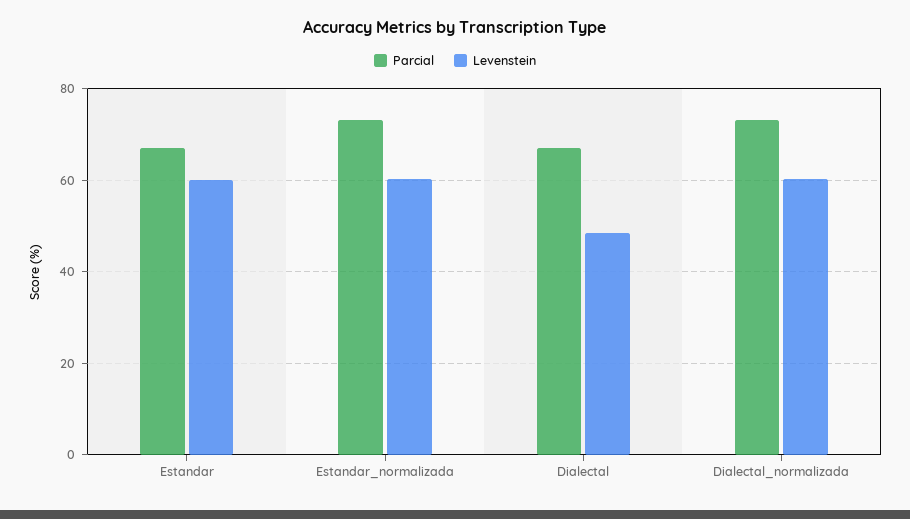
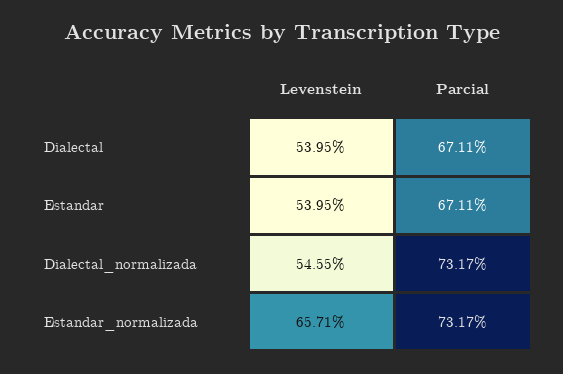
Levenstein, Estandar: 60 -> 53.95
Levenstein, Estandar_normalizada: 60 -> 65.71
Levenstein, Dialectal: 48 -> 53.95
Levenstein, Dialectal_normalizada: 60 -> 54.55

